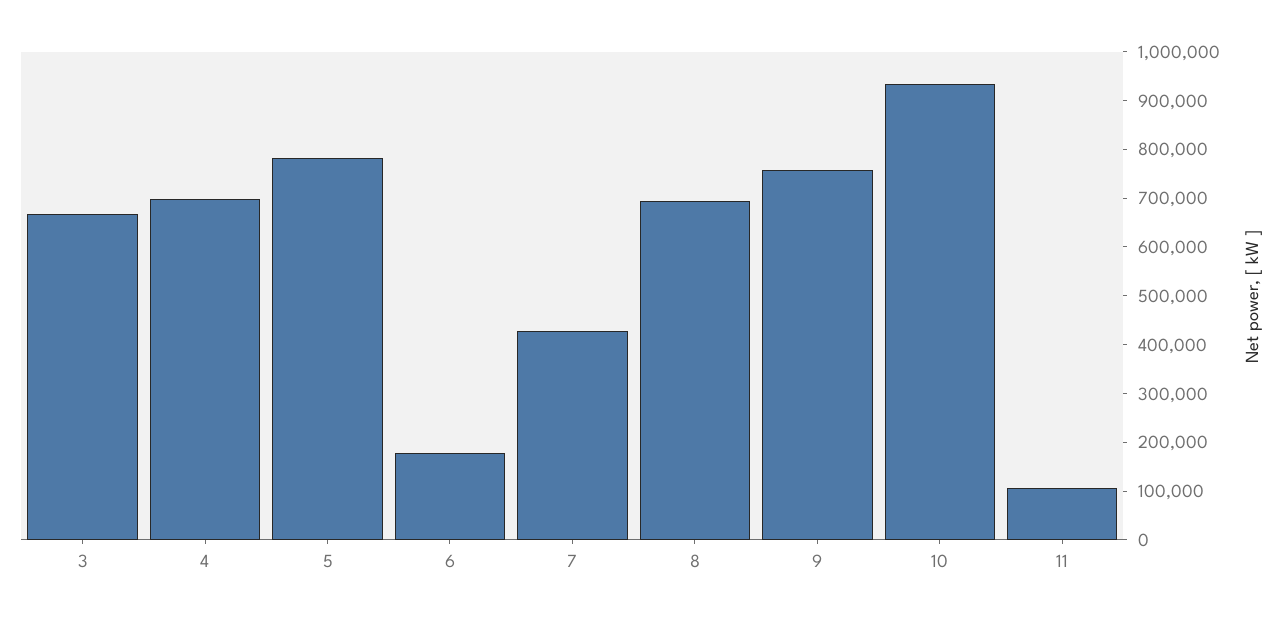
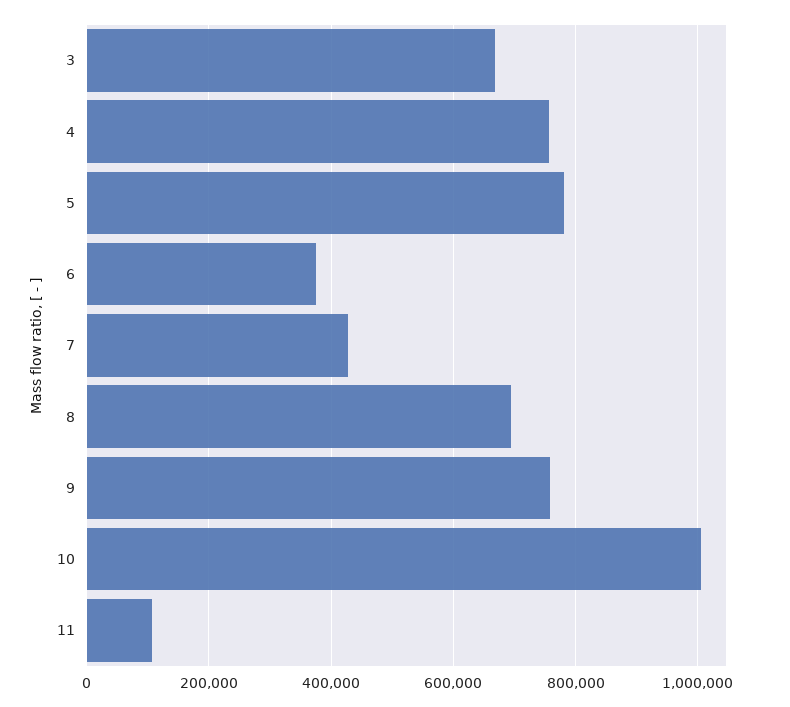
4: 700000 -> 760000
6: 180000 -> 380000
10: 940000 -> 1000000

